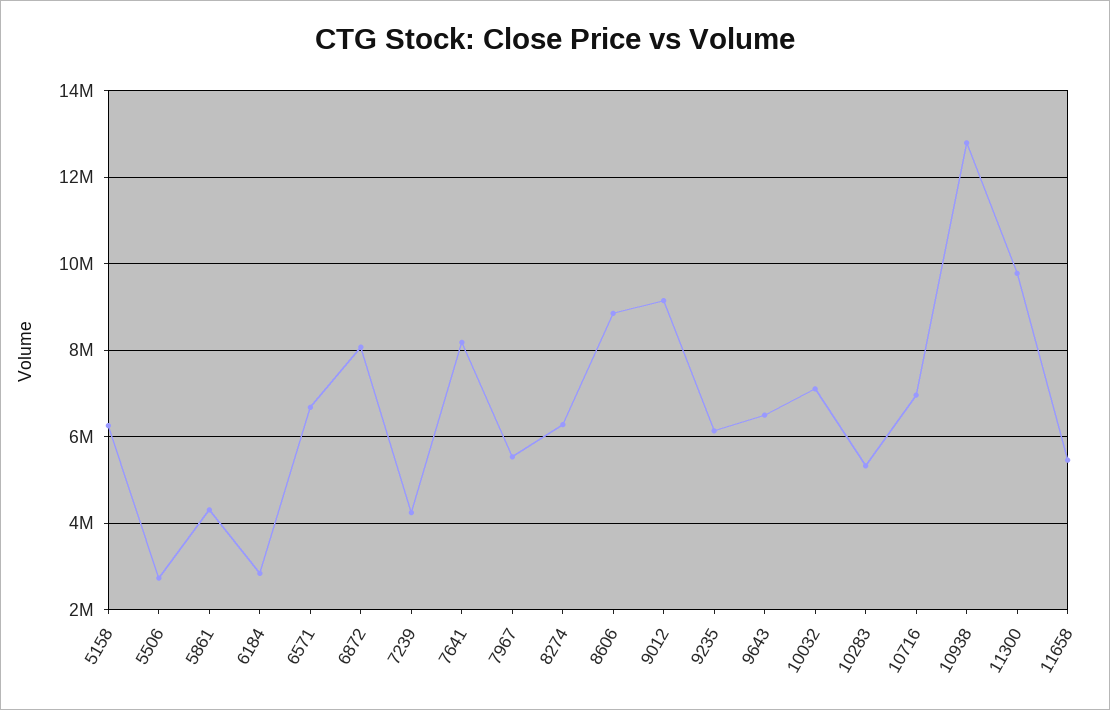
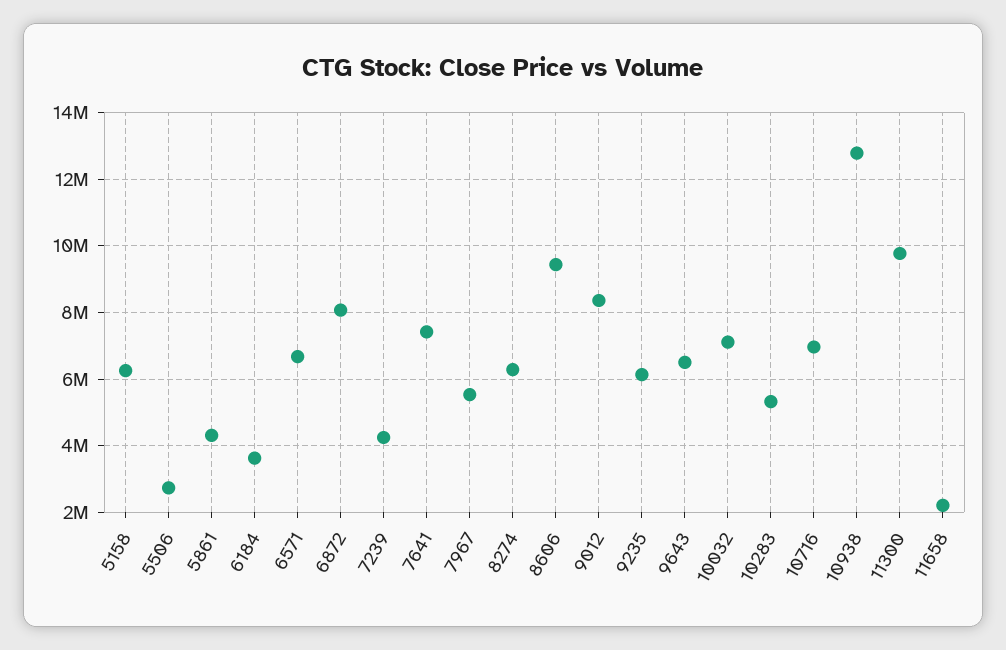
6184: 2800000 -> 3600000
7641: 8200000 -> 7400000
8606: 8800000 -> 9400000
9012: 9200000 -> 8400000
11658: 5400000 -> 2200000

